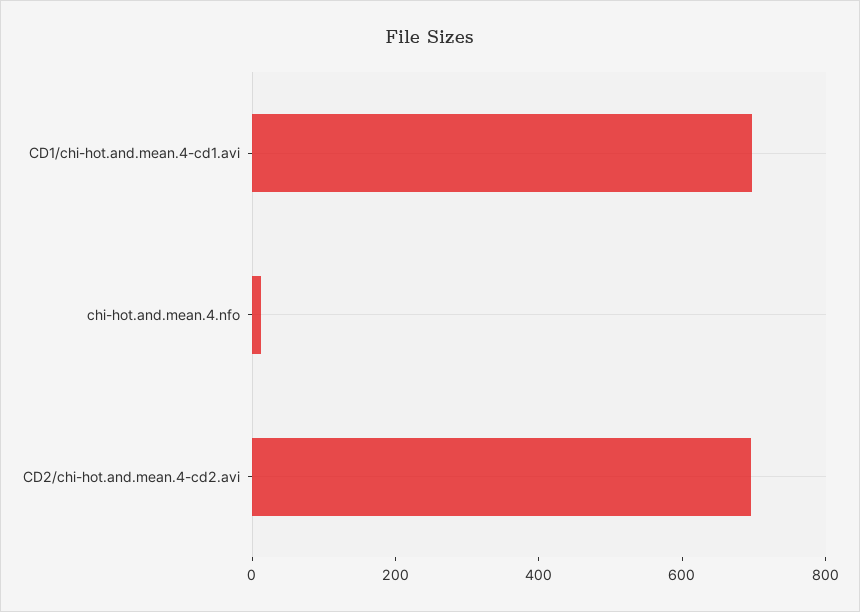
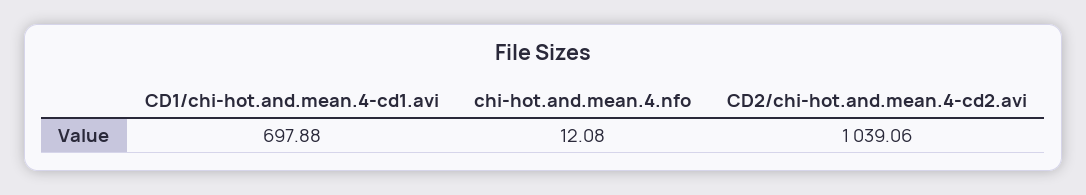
CD2/chi-hot.and.mean.4-cd2.avi: 700 -> 1039.06

